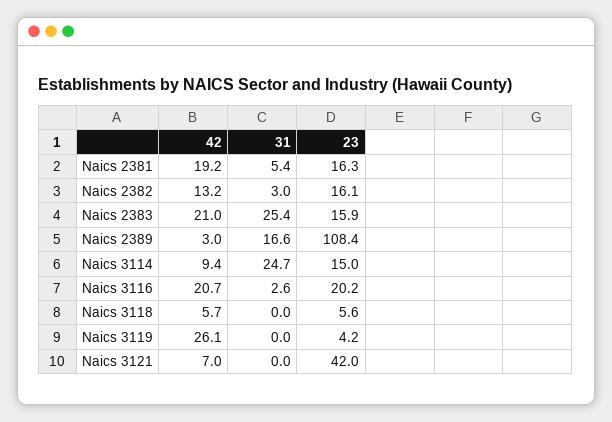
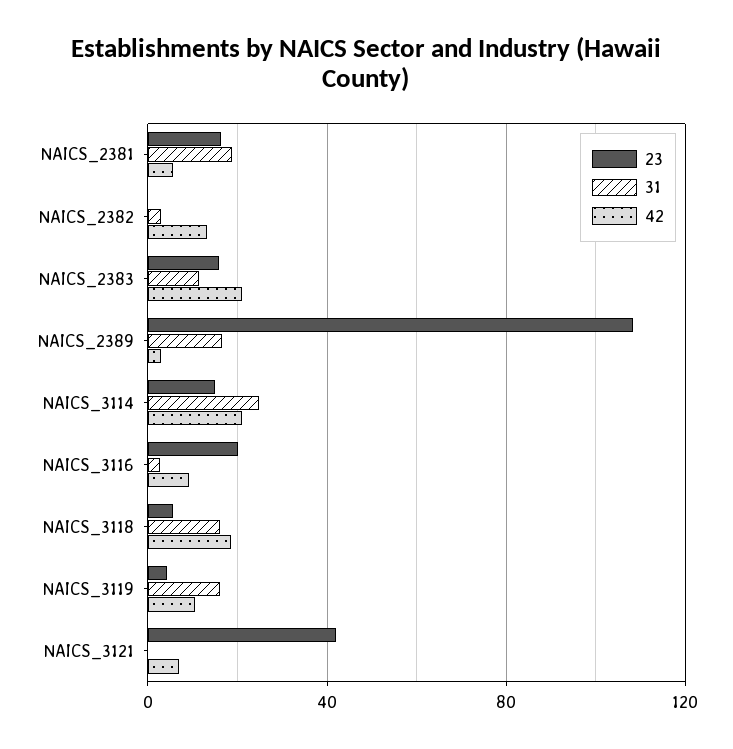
42, Naics 2381: 19.2 -> 5
31, Naics 2381: 5.4 -> 20
23, Naics 2382: 16.1 -> 0
31, Naics 2383: 25.4 -> 10
42, Naics 3114: 9.4 -> 20
42, Naics 3116: 20.7 -> 10
42, Naics 3118: 5.7 -> 20
31, Naics 3118: 0 -> 15
42, Naics 3119: 26.1 -> 10
31, Naics 3119: 0 -> 15

